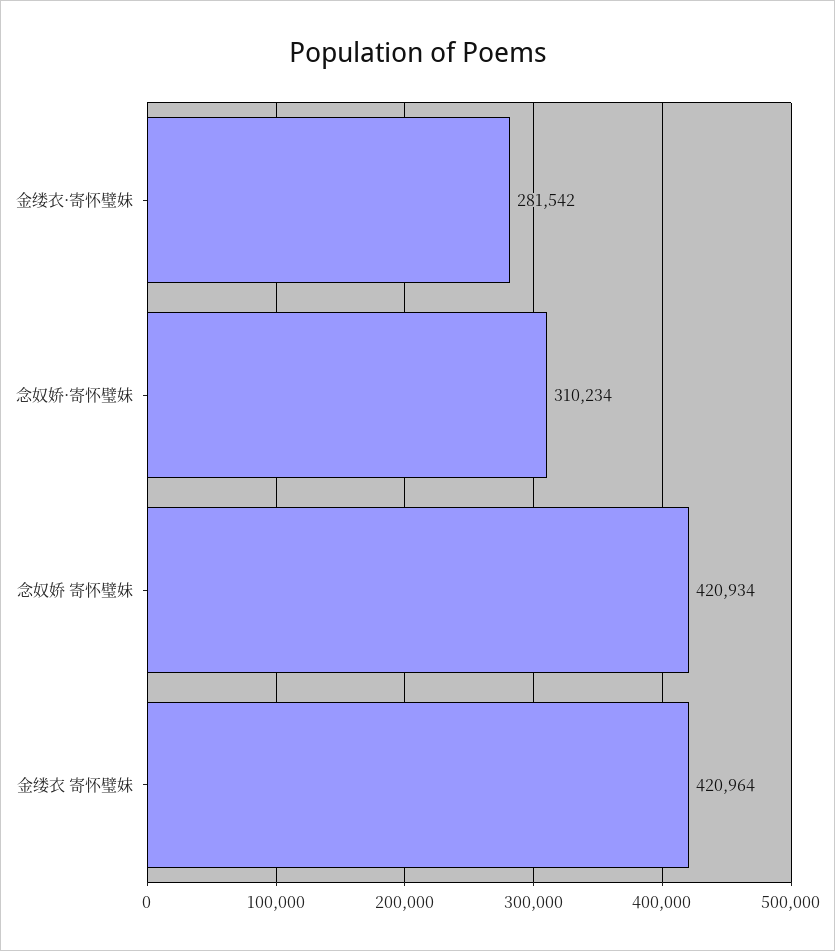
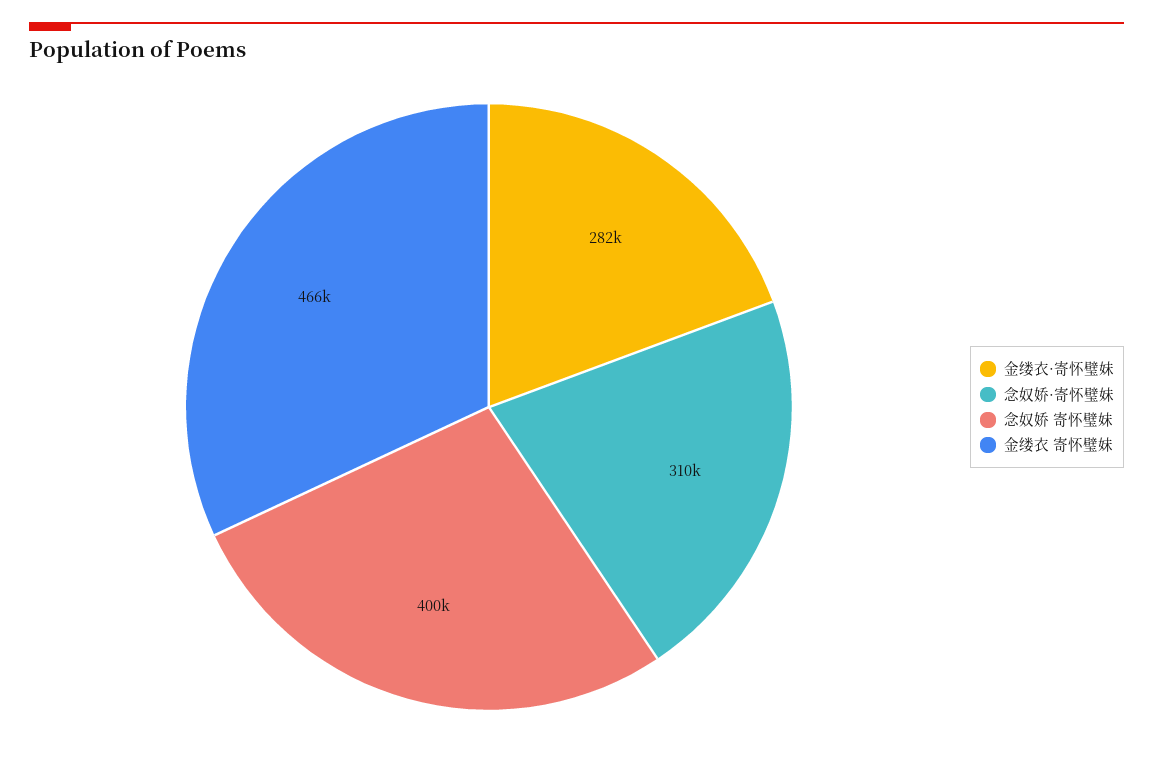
念奴娇 寄怀璧妹: 420934 -> 400000
金缕衣 寄怀璧妹: 420964 -> 466000

